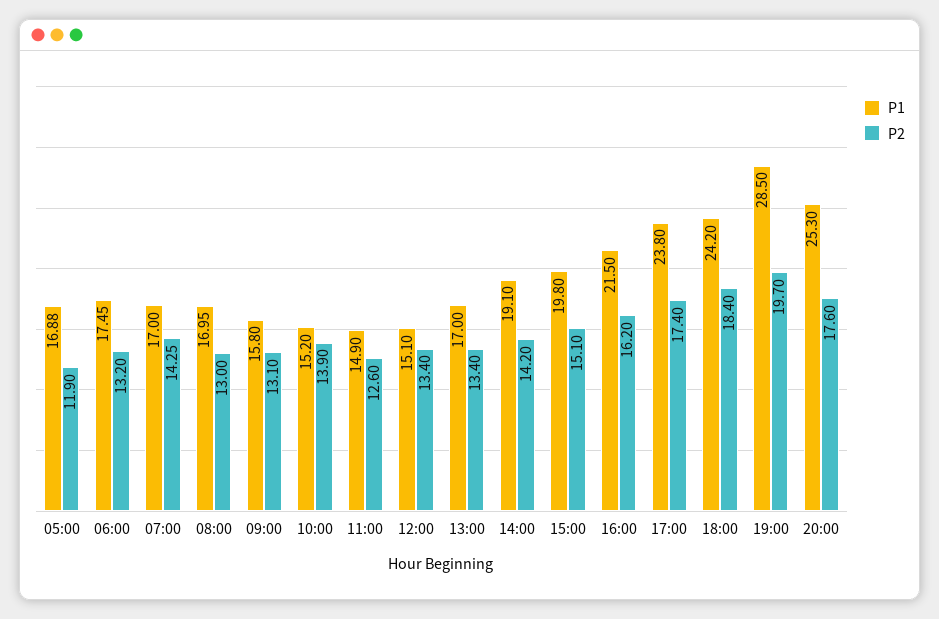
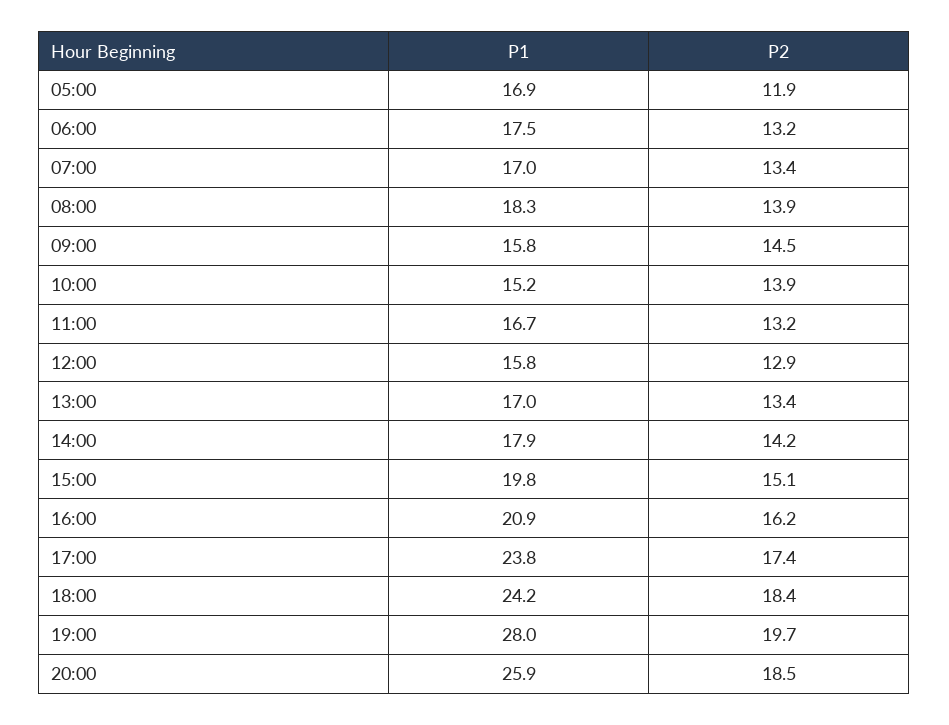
P2, 07:00: 14.25 -> 13.4
P1, 08:00: 16.95 -> 18.3
P2, 08:00: 13 -> 13.9
P2, 09:00: 13.1 -> 14.5
P1, 11:00: 14.9 -> 16.7
P2, 11:00: 12.6 -> 13.2
P1, 12:00: 15.1 -> 15.8
P2, 12:00: 13.4 -> 12.9
P1, 14:00: 19.1 -> 17.9
P1, 16:00: 21.5 -> 20.9
P1, 19:00: 28.5 -> 28
P1, 20:00: 25.3 -> 25.9
P2, 20:00: 17.6 -> 18.5

